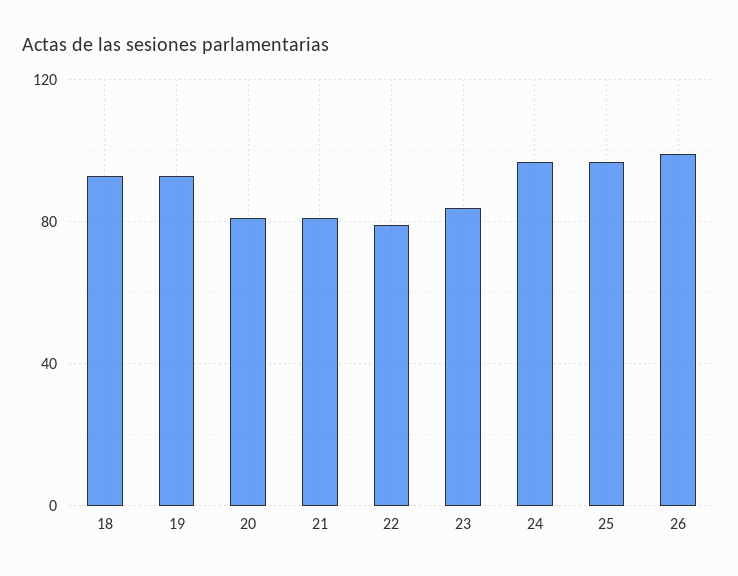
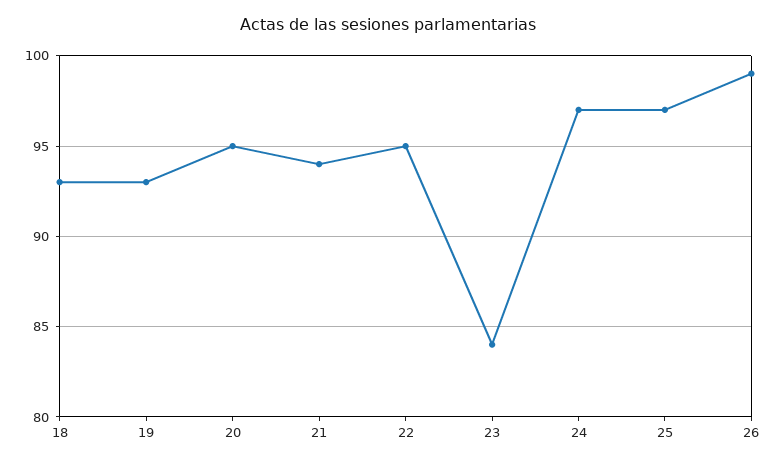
20: 80 -> 95
21: 80 -> 94
22: 80 -> 95

